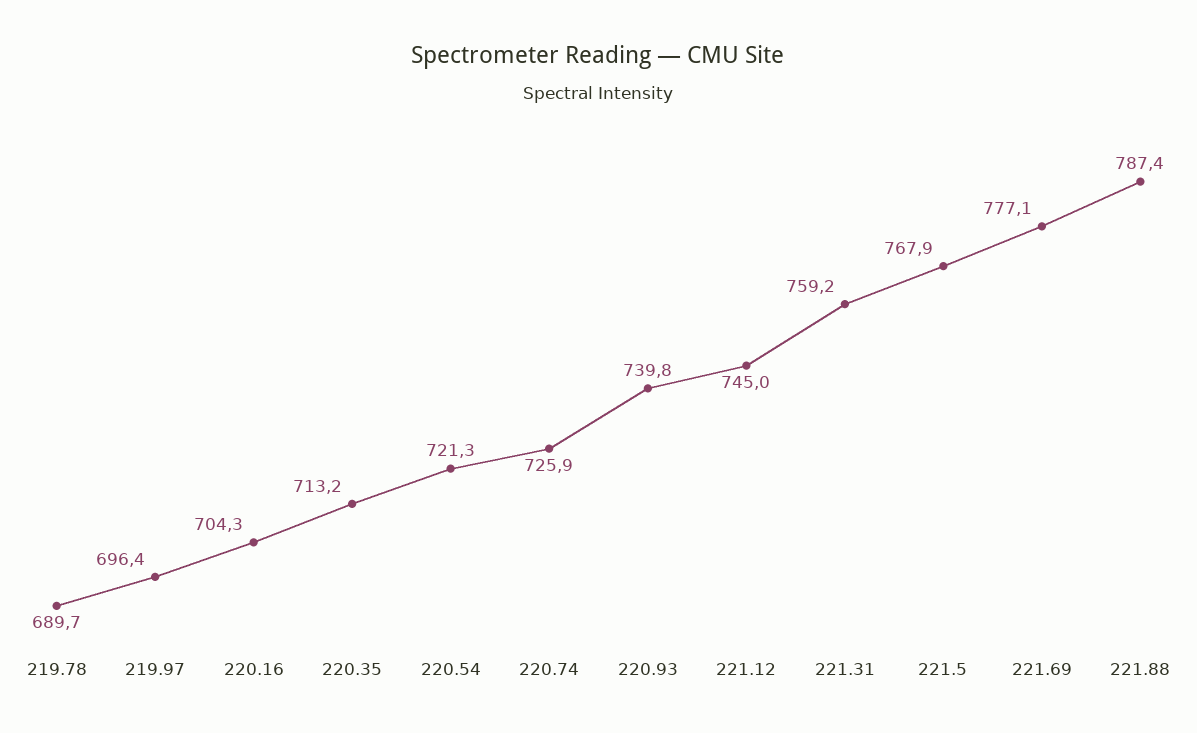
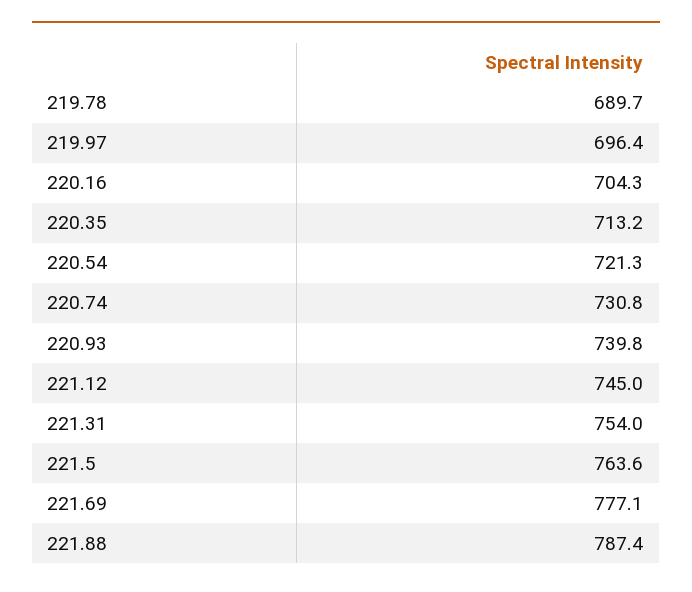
220.74: 725.9 -> 730.8
221.31: 759.2 -> 754
221.5: 767.9 -> 763.6

